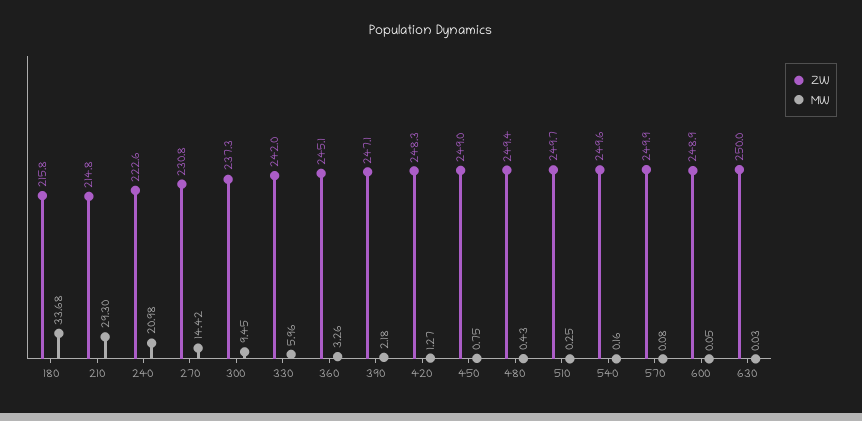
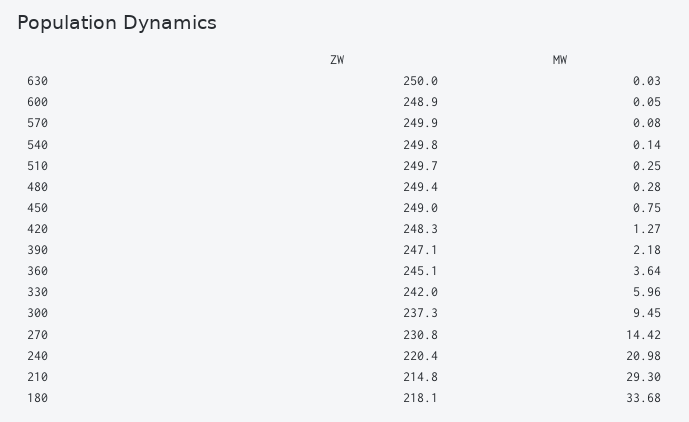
ZW, 180: 215.8 -> 218.1
ZW, 240: 222.6 -> 220.4
MW, 360: 3.26 -> 3.64
MW, 480: 0.43 -> 0.28
ZW, 540: 249.6 -> 249.8
MW, 540: 0.16 -> 0.14

